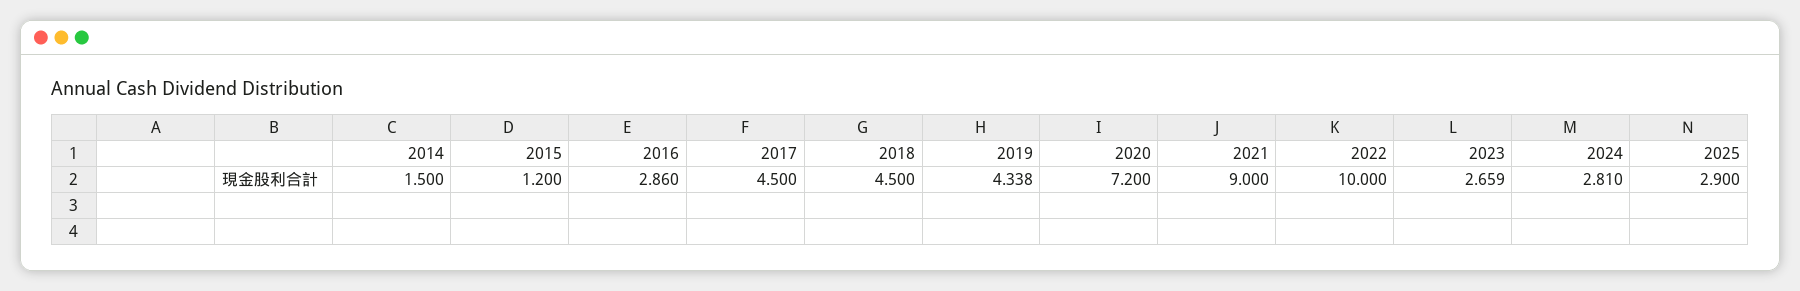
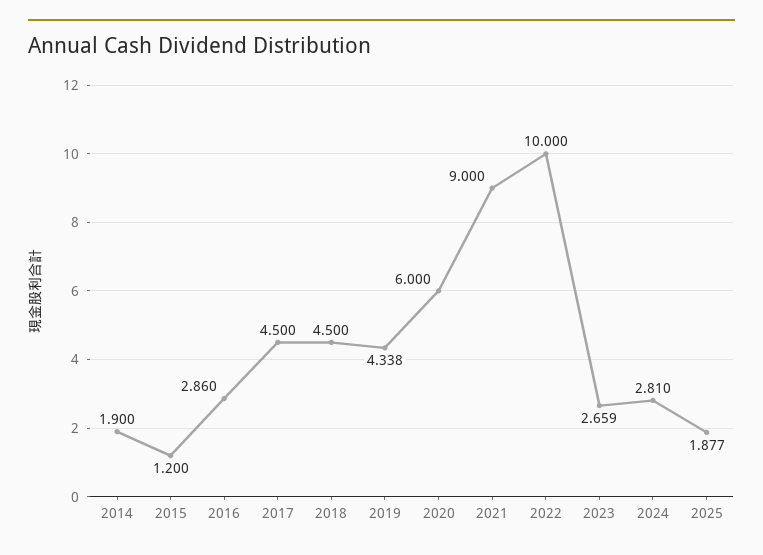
2014: 1.5 -> 1.9
2020: 7.2 -> 6
2025: 2.9 -> 1.877

